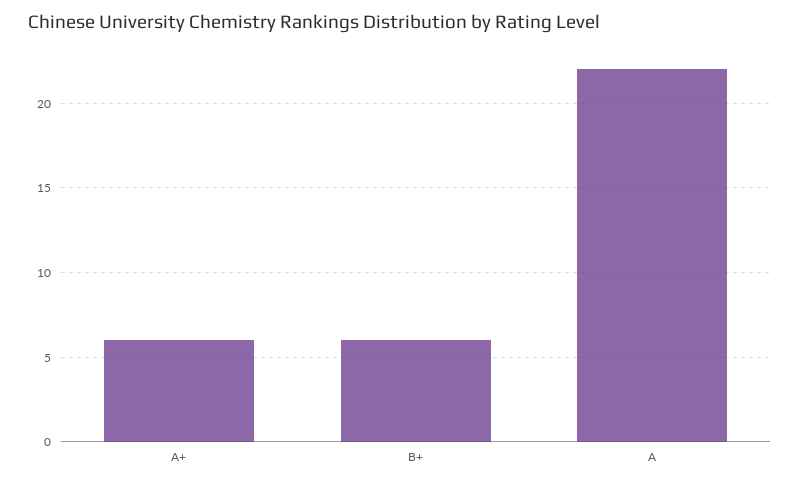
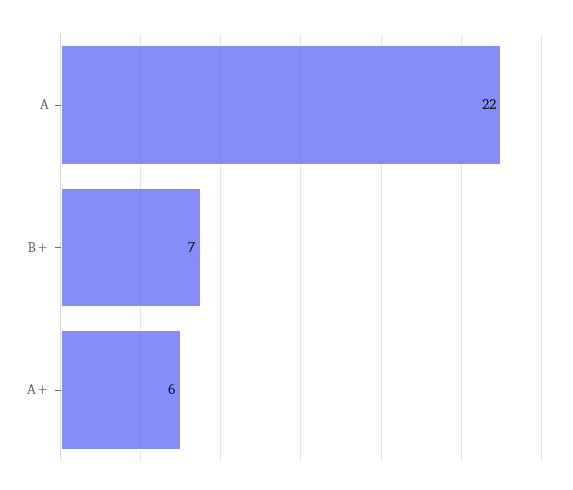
B+: 6 -> 7

